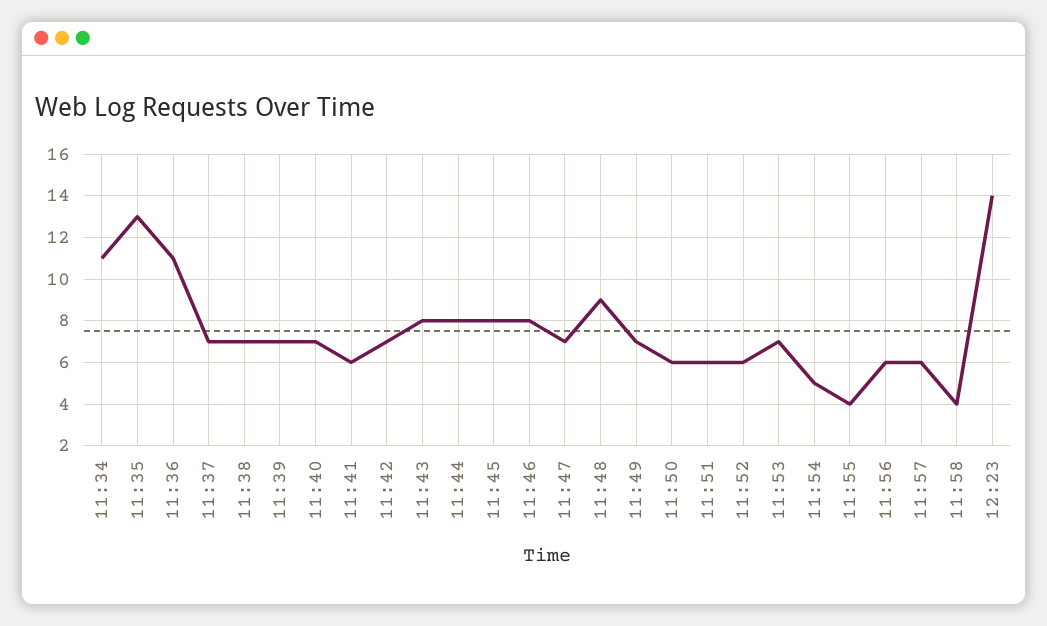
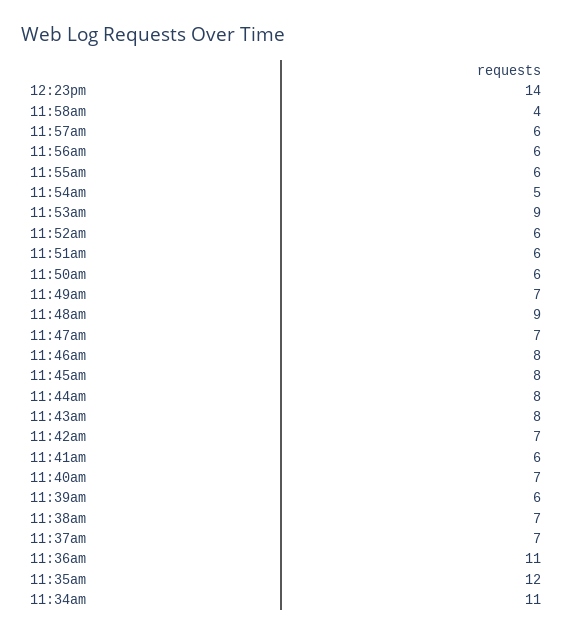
11:35: 13 -> 12
11:39: 7 -> 6
11:53: 7 -> 9
11:55: 4 -> 6

